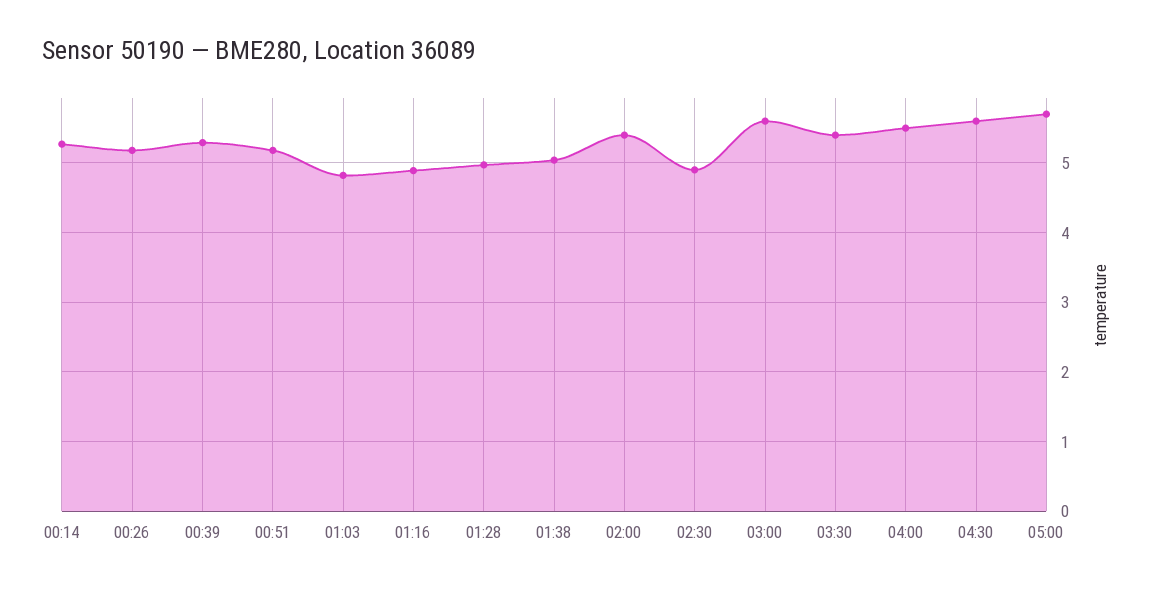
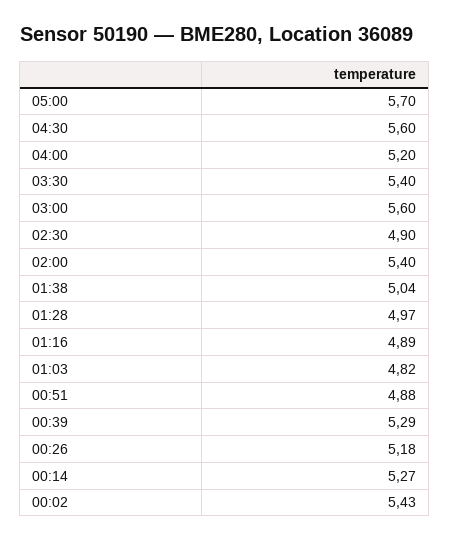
00:51: 5.2 -> 4.88
04:00: 5.5 -> 5.2
00:02: none -> 5.43

